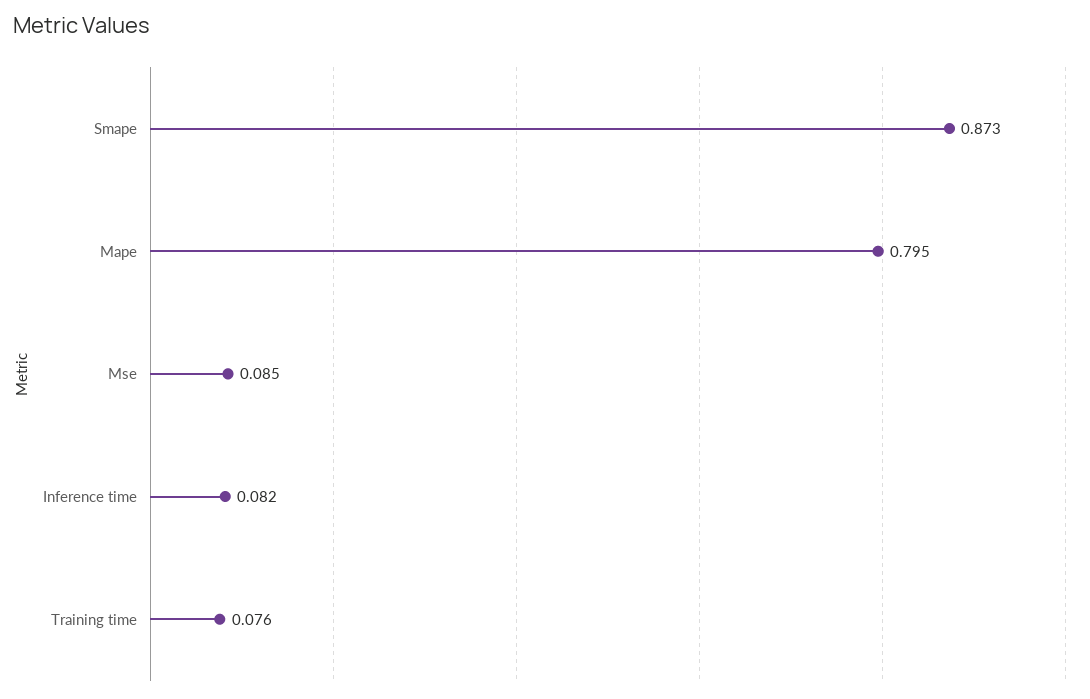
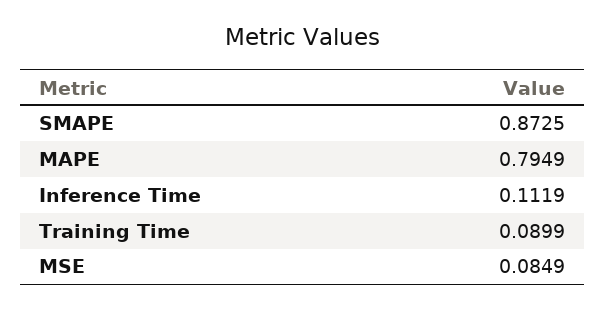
Inference time: 0.082 -> 0.1119
Training time: 0.076 -> 0.0899

